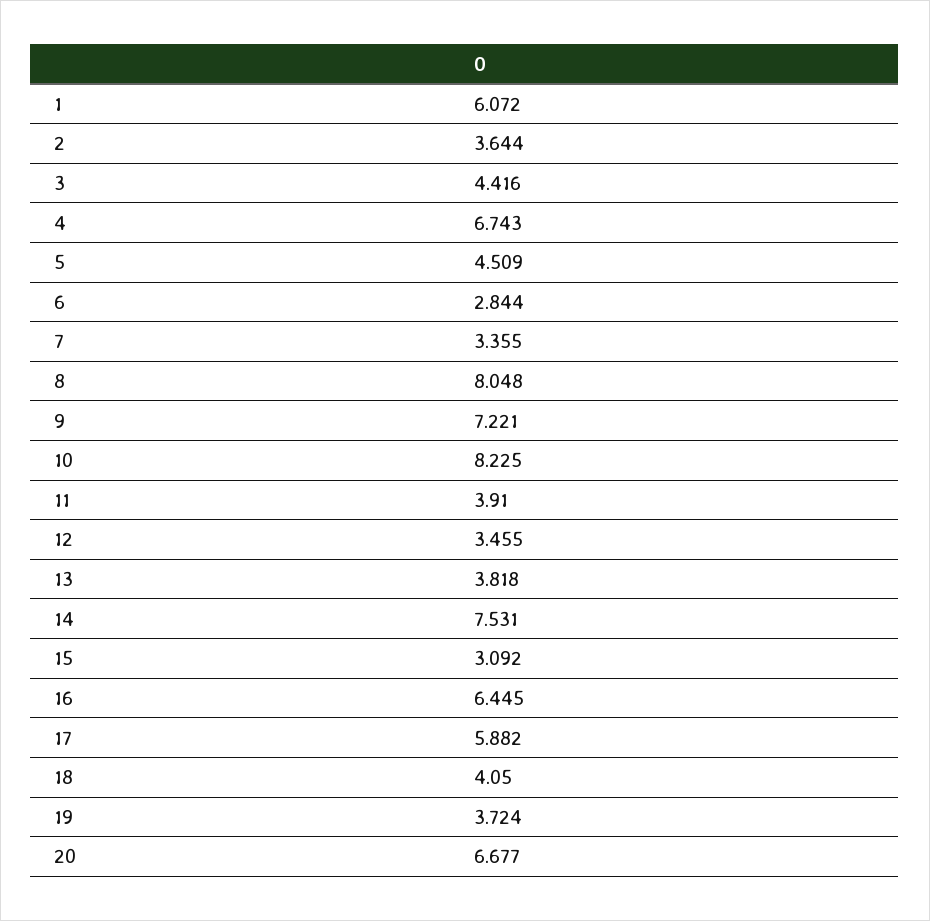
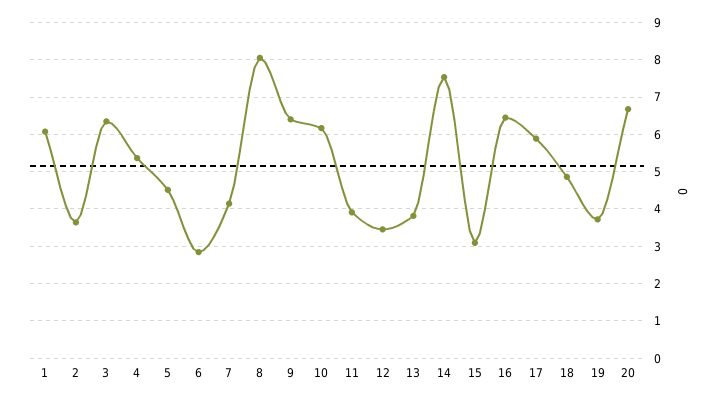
3: 4.416 -> 6.4
4: 6.743 -> 5.4
7: 3.355 -> 4.2
9: 7.221 -> 6.4
10: 8.225 -> 6.2
18: 4.05 -> 4.8

